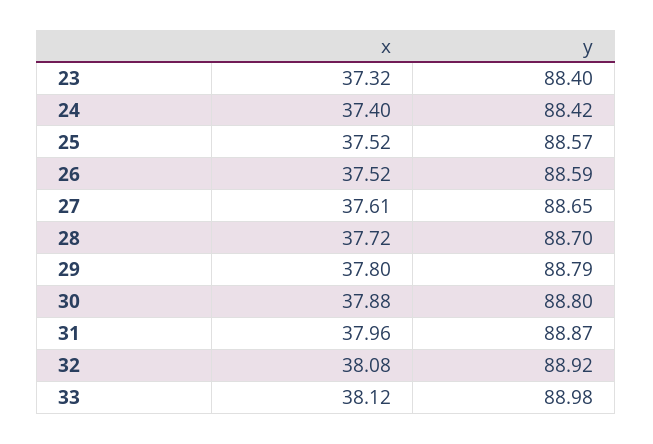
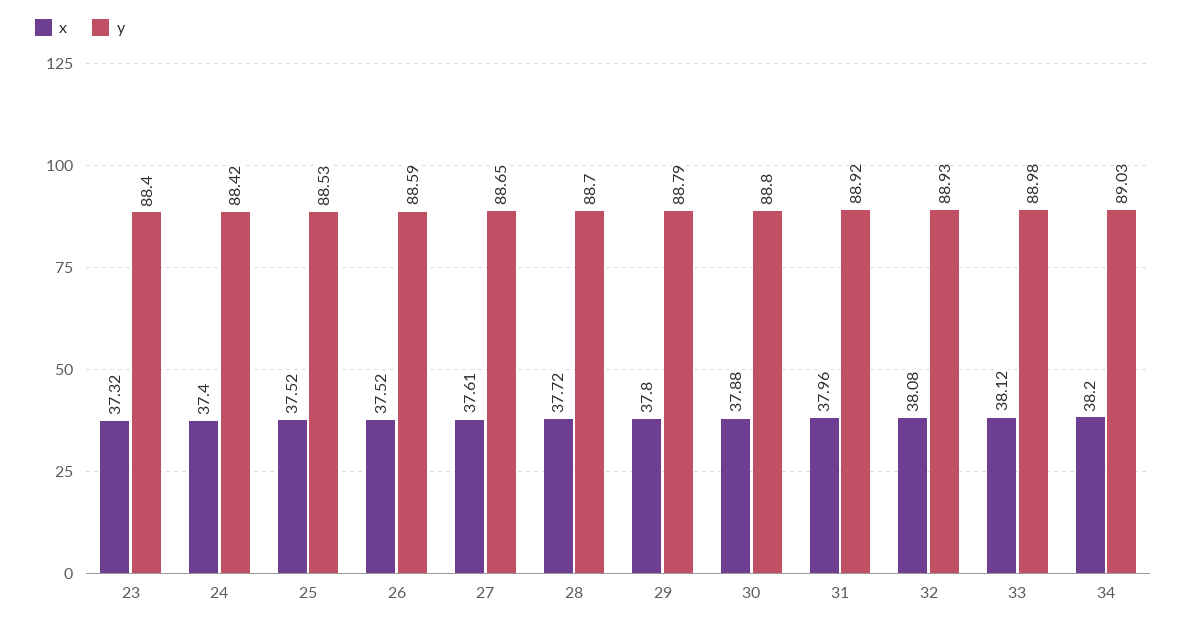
y, 25: 88.57 -> 88.53
y, 31: 88.87 -> 88.92
y, 32: 88.92 -> 88.93
x, 34: none -> 38.2
y, 34: none -> 89.03

